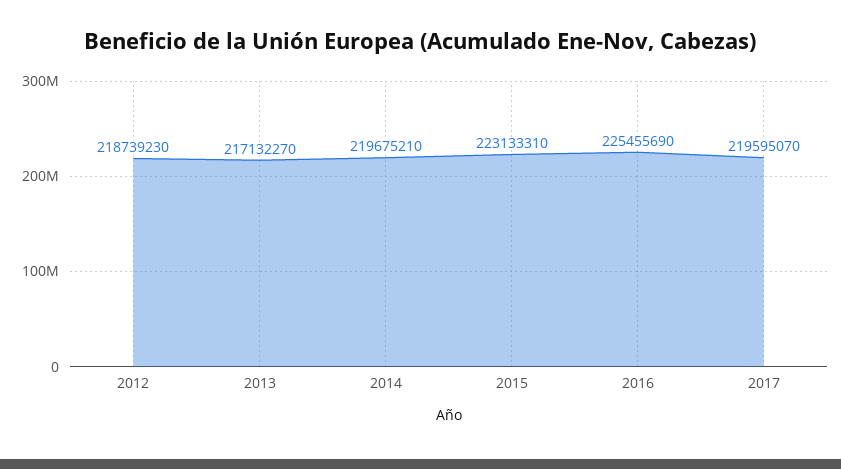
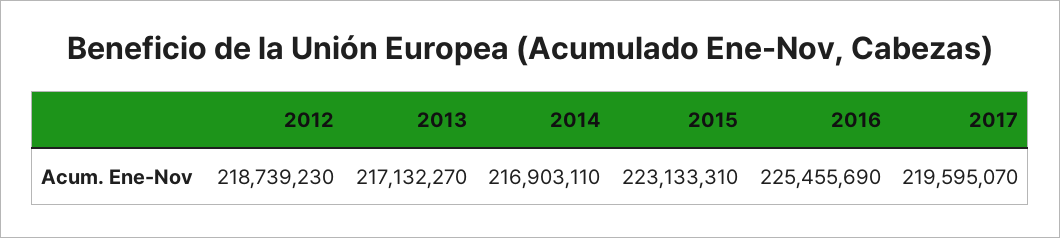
2014: 219675210 -> 216903110

